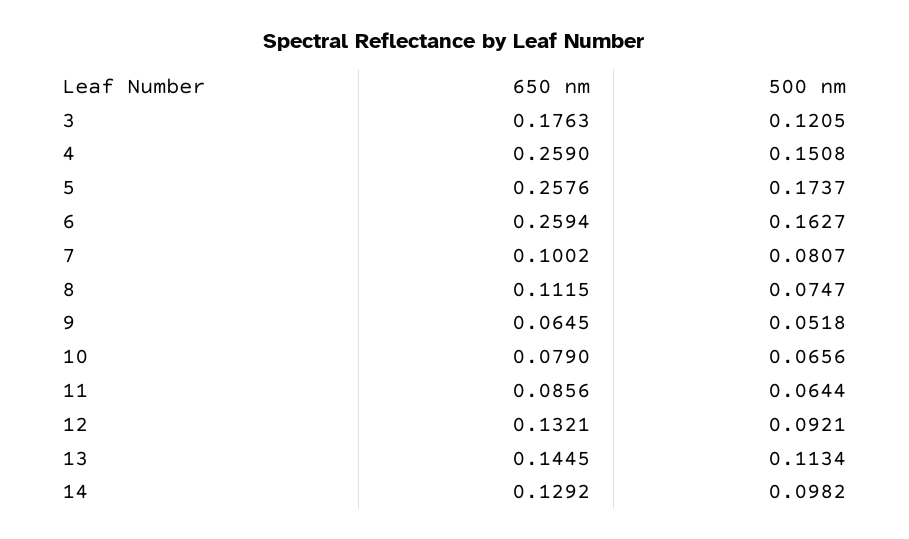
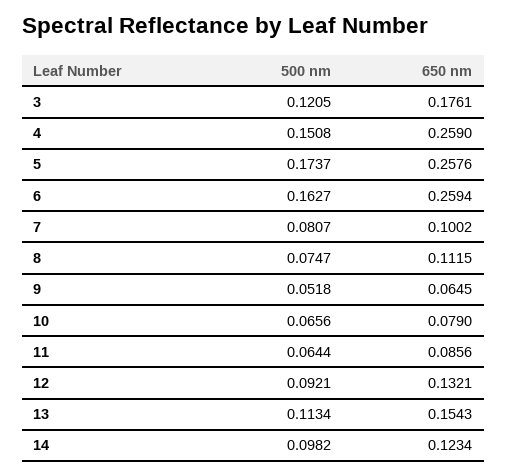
650 nm, 3: 0.1763 -> 0.1761
650 nm, 13: 0.1445 -> 0.1543
650 nm, 14: 0.1292 -> 0.1234

